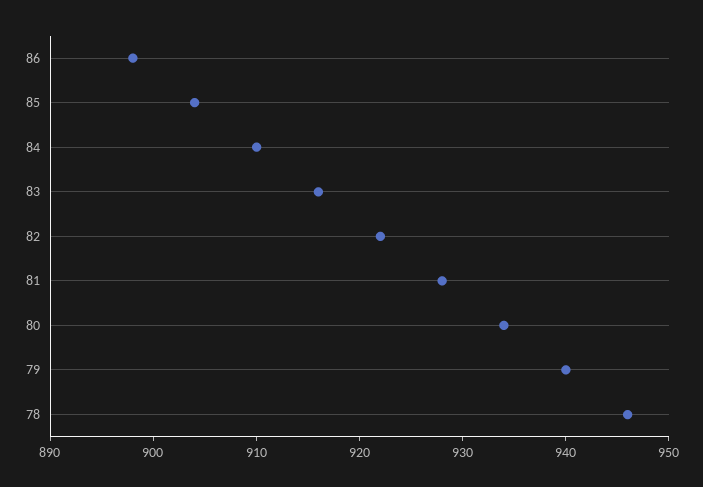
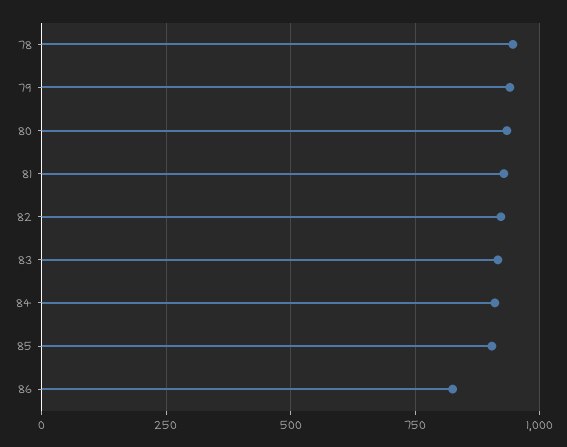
86: 898 -> 825

